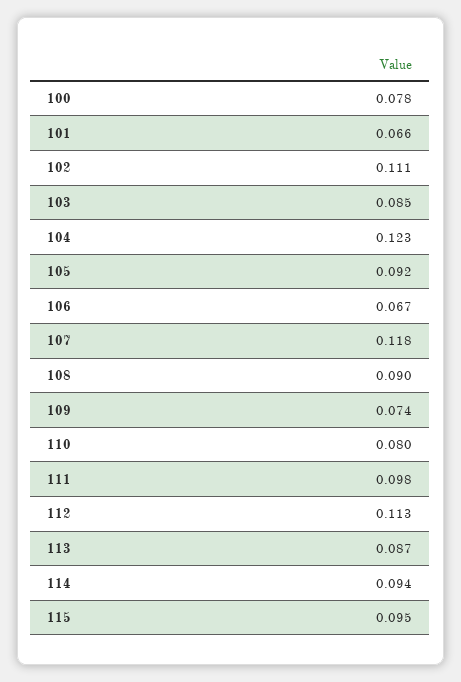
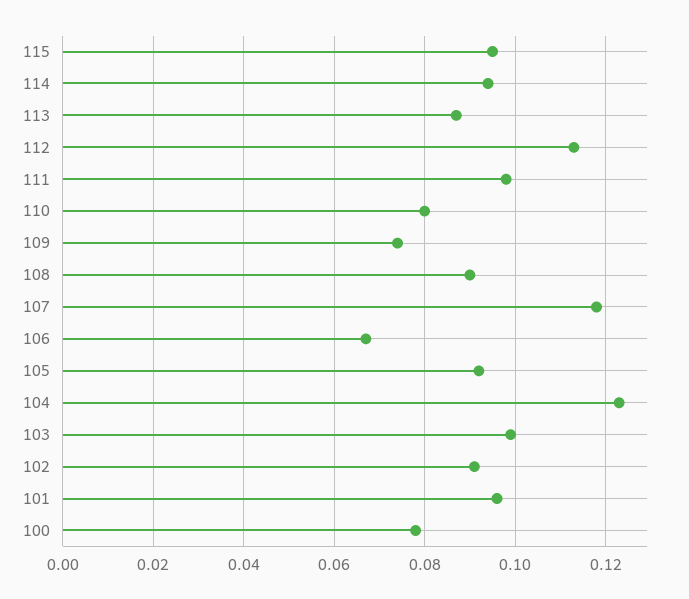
101: 0.066 -> 0.095
102: 0.111 -> 0.09
103: 0.085 -> 0.1

